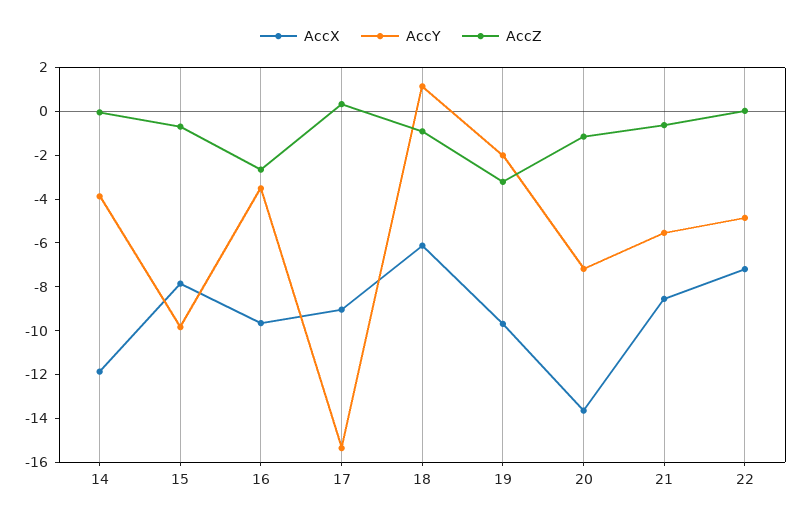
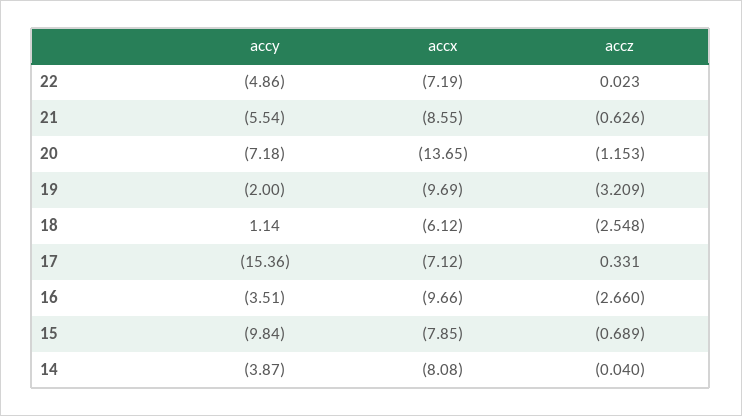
AccX, 14: -12 -> -8.08
AccX, 17: -9 -> -7.12
AccZ, 18: -1 -> -2.548

